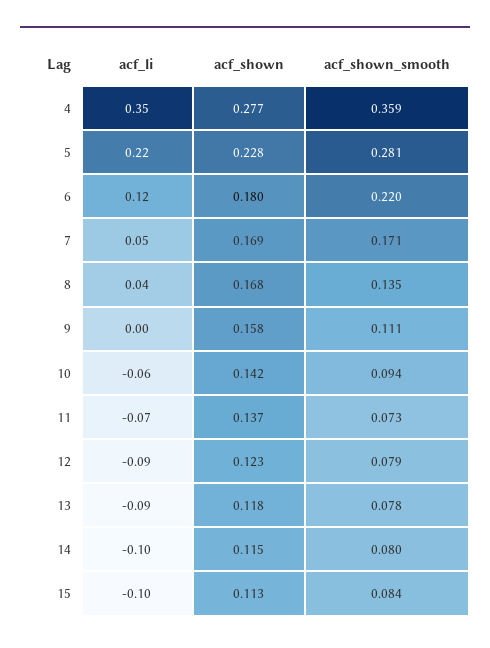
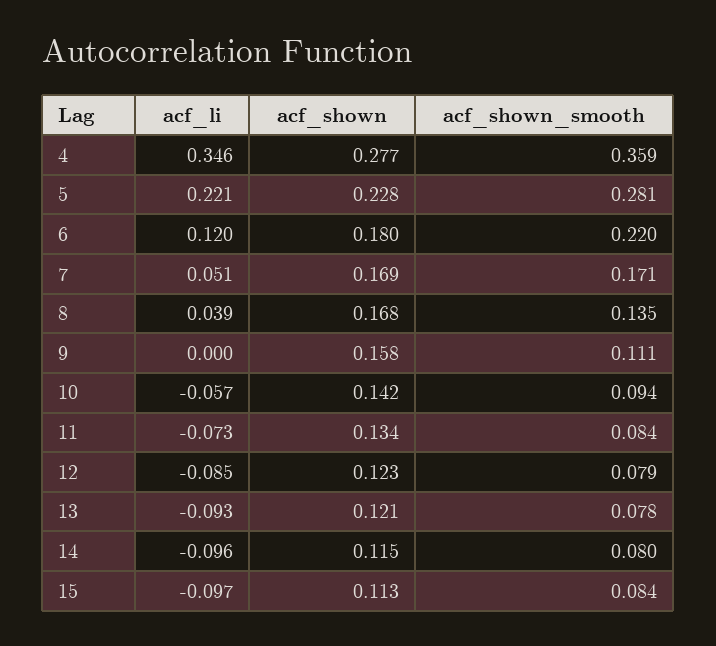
acf_shown, 11: 0.137 -> 0.134
acf_shown_smooth, 11: 0.073 -> 0.084
acf_shown, 13: 0.118 -> 0.121

